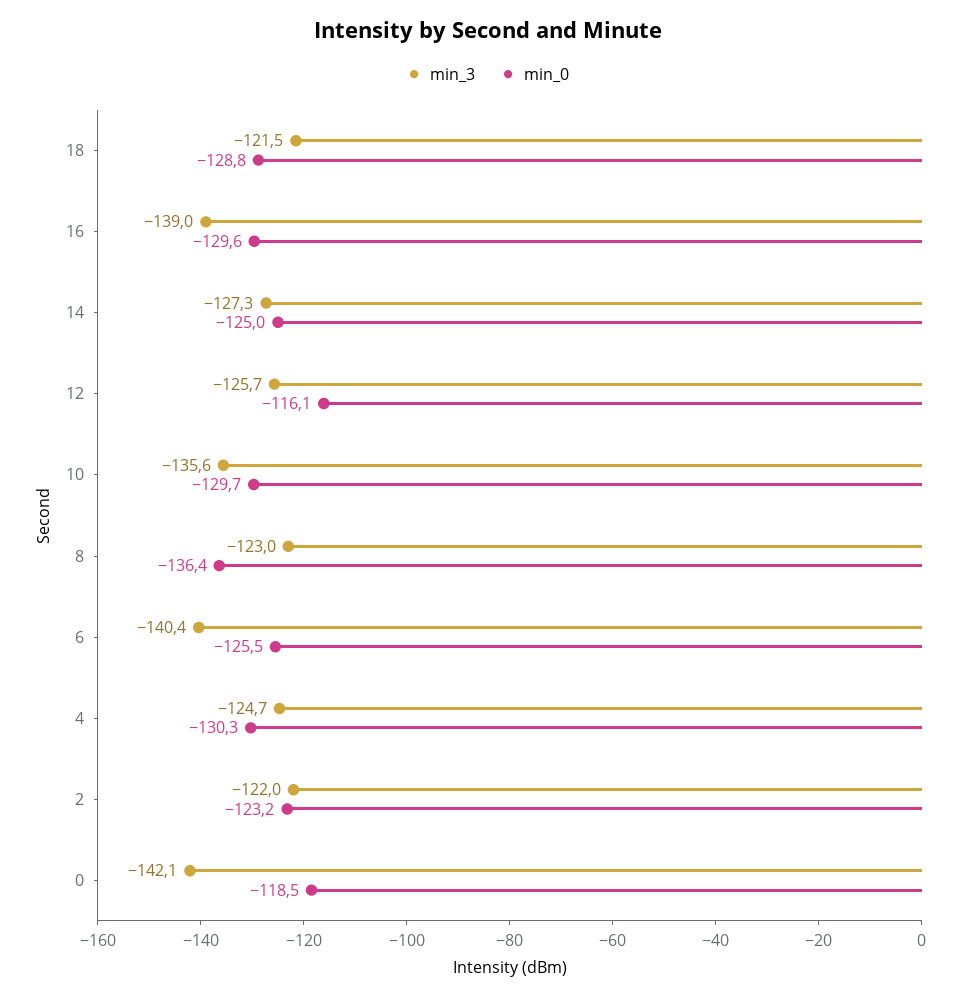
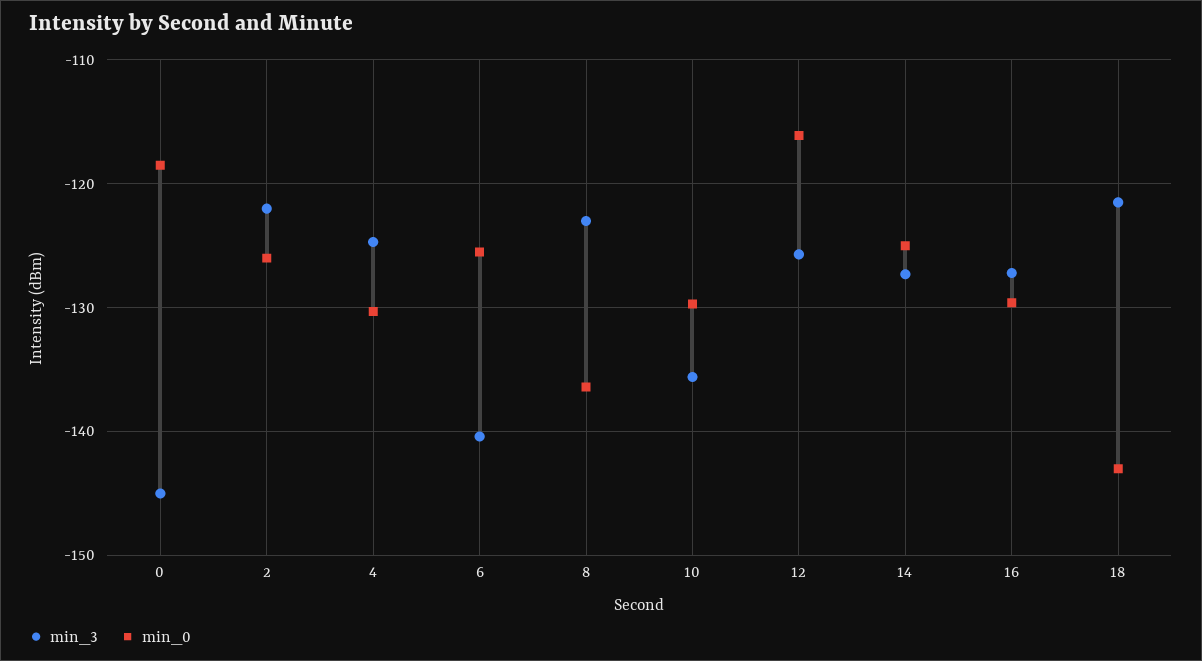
min_0, 18: -128.8 -> -143
min_3, 16: -139 -> -127
min_0, 2: -123.2 -> -126
min_3, 0: -142.1 -> -145

